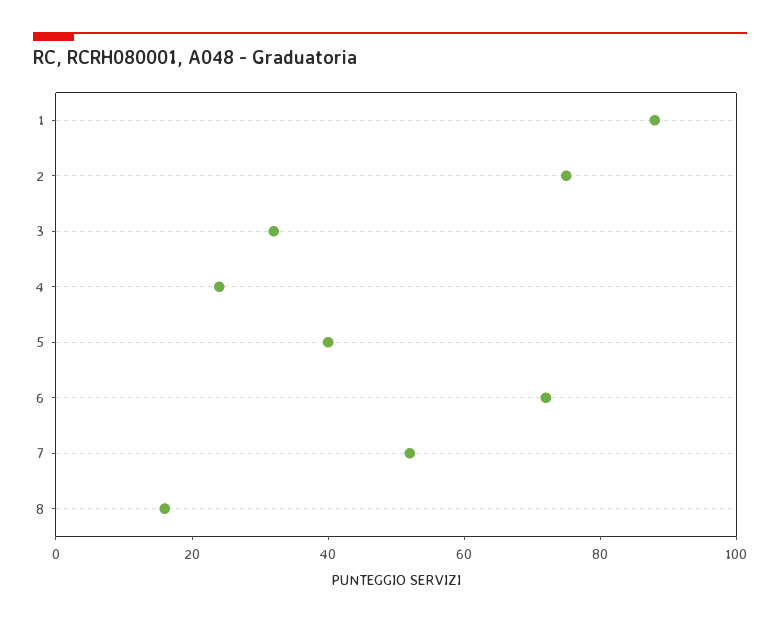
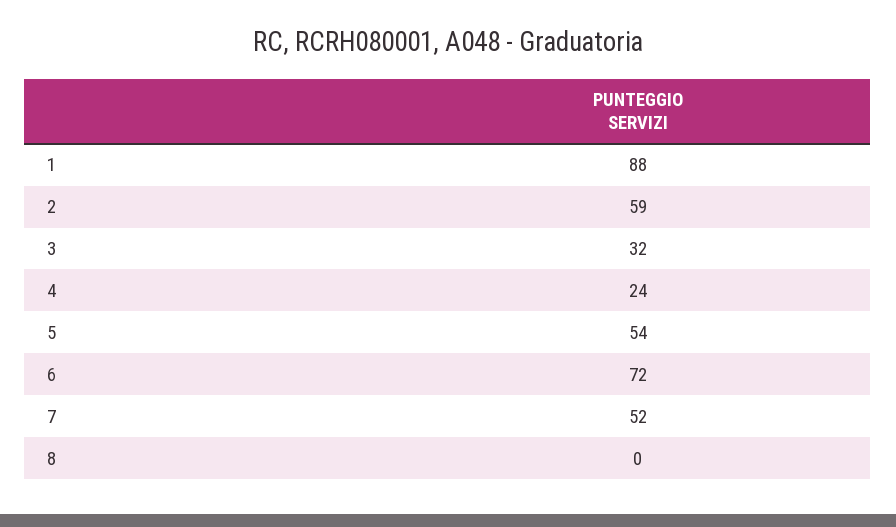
2: 75 -> 59
5: 40 -> 54
8: 15 -> 0

